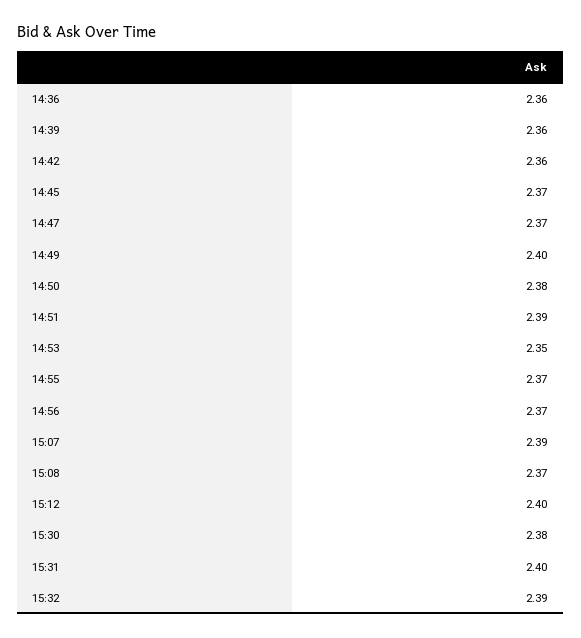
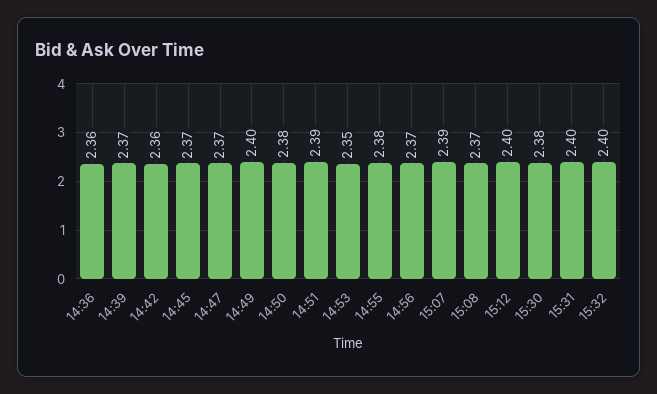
14:39: 2.36 -> 2.37
14:55: 2.37 -> 2.38
15:32: 2.39 -> 2.4

